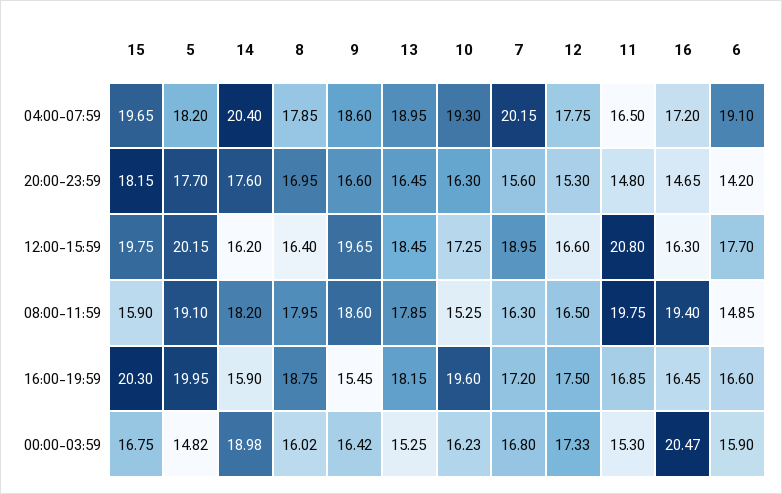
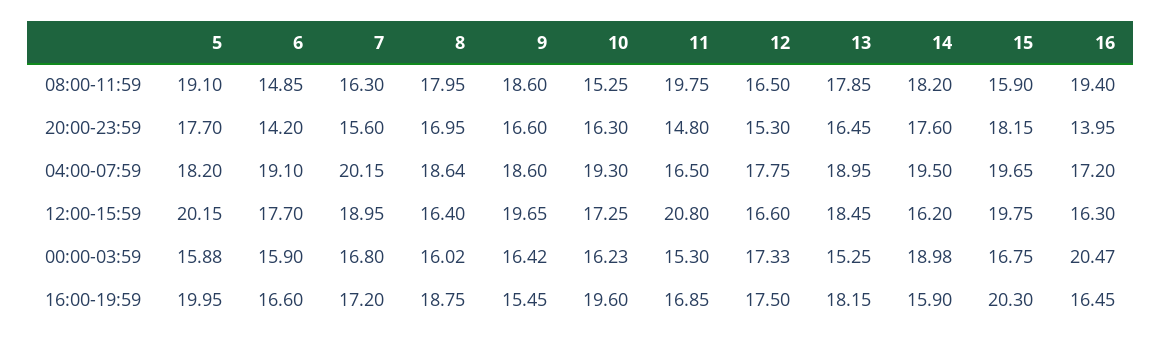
14, 04:00-07:59: 20.4 -> 19.5
8, 04:00-07:59: 17.85 -> 18.64
16, 20:00-23:59: 14.65 -> 13.95
5, 00:00-03:59: 14.82 -> 15.88

